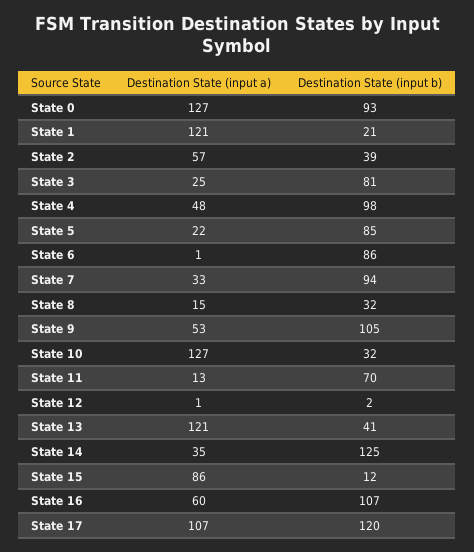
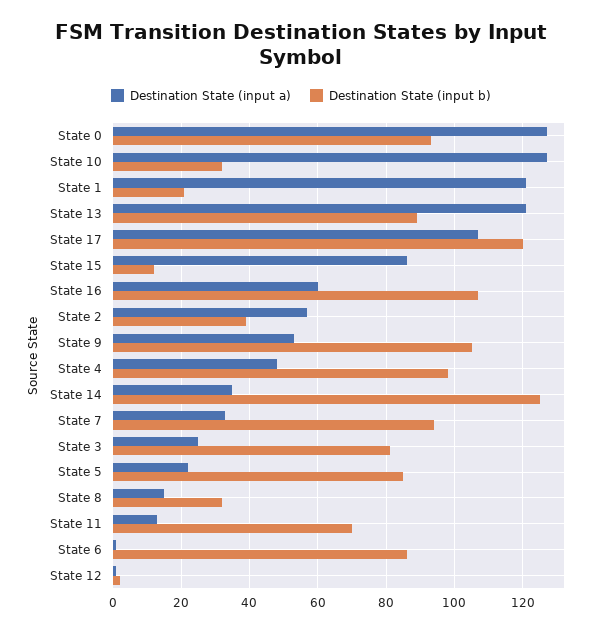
Destination State (input b), State 13: 41 -> 90

